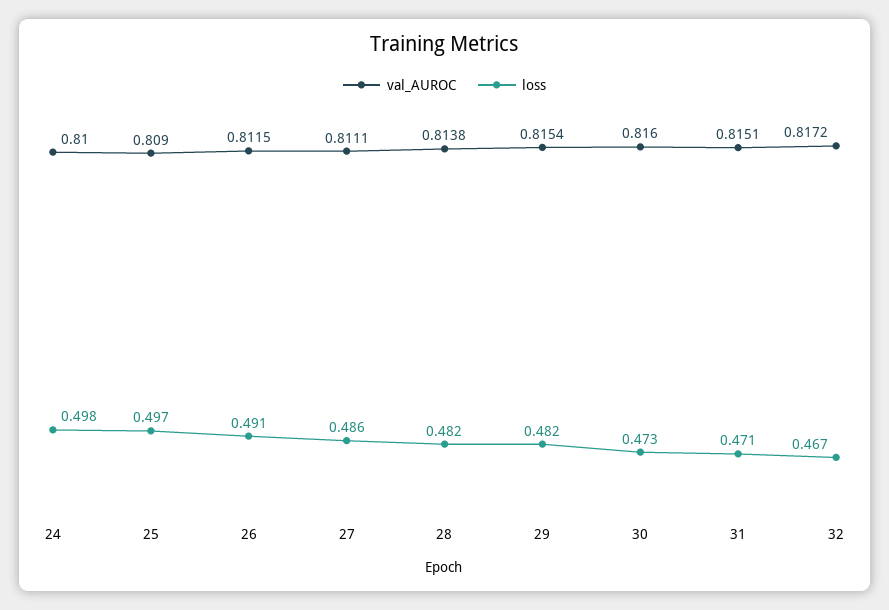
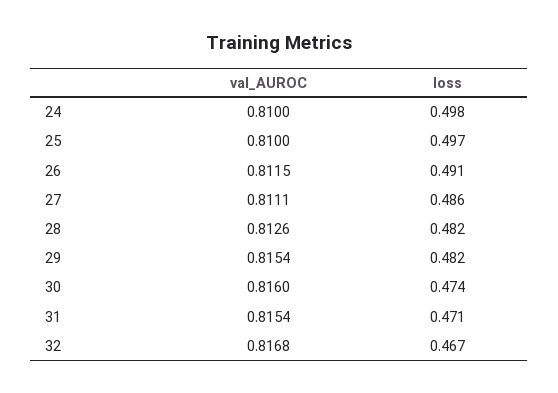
val_AUROC, 25: 0.809 -> 0.81
val_AUROC, 28: 0.8138 -> 0.8126
loss, 30: 0.473 -> 0.474
val_AUROC, 31: 0.8151 -> 0.8154
val_AUROC, 32: 0.8172 -> 0.8168

